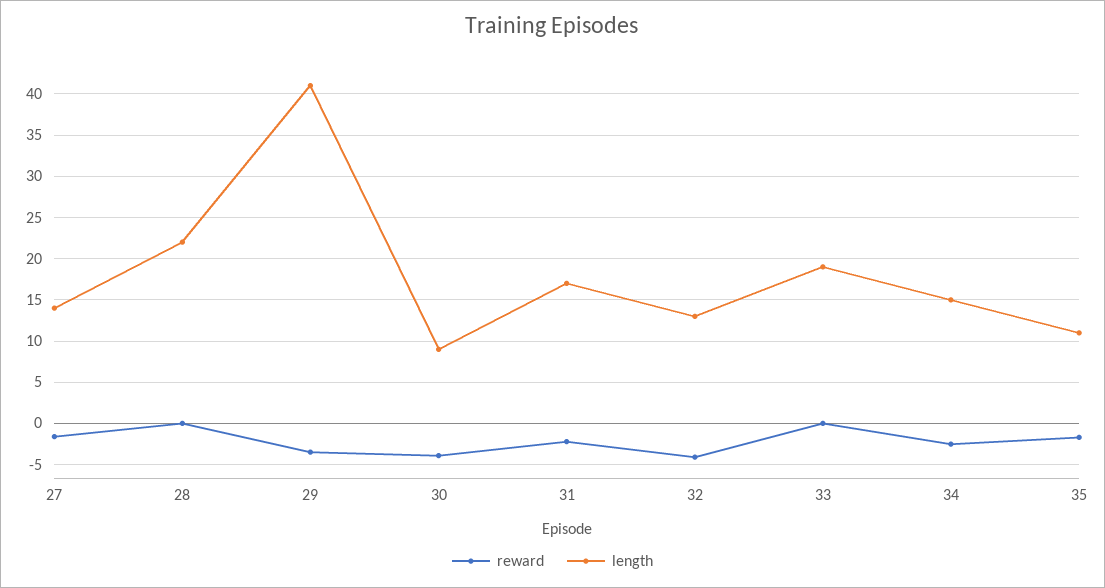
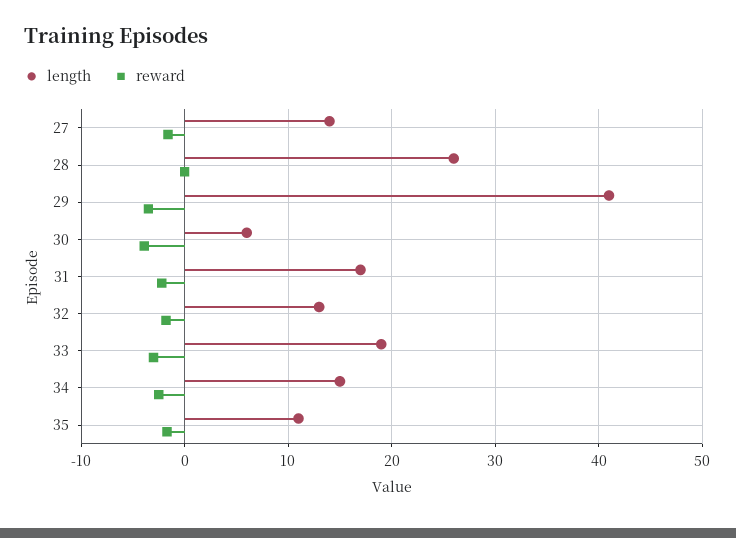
length, 28: 22 -> 26
length, 30: 9 -> 6
reward, 32: -4 -> -2
reward, 33: 0 -> -3

